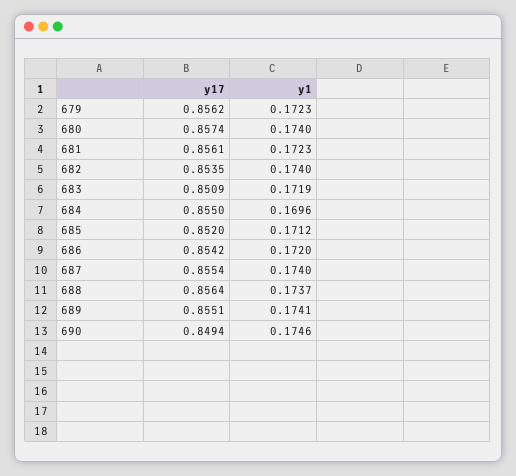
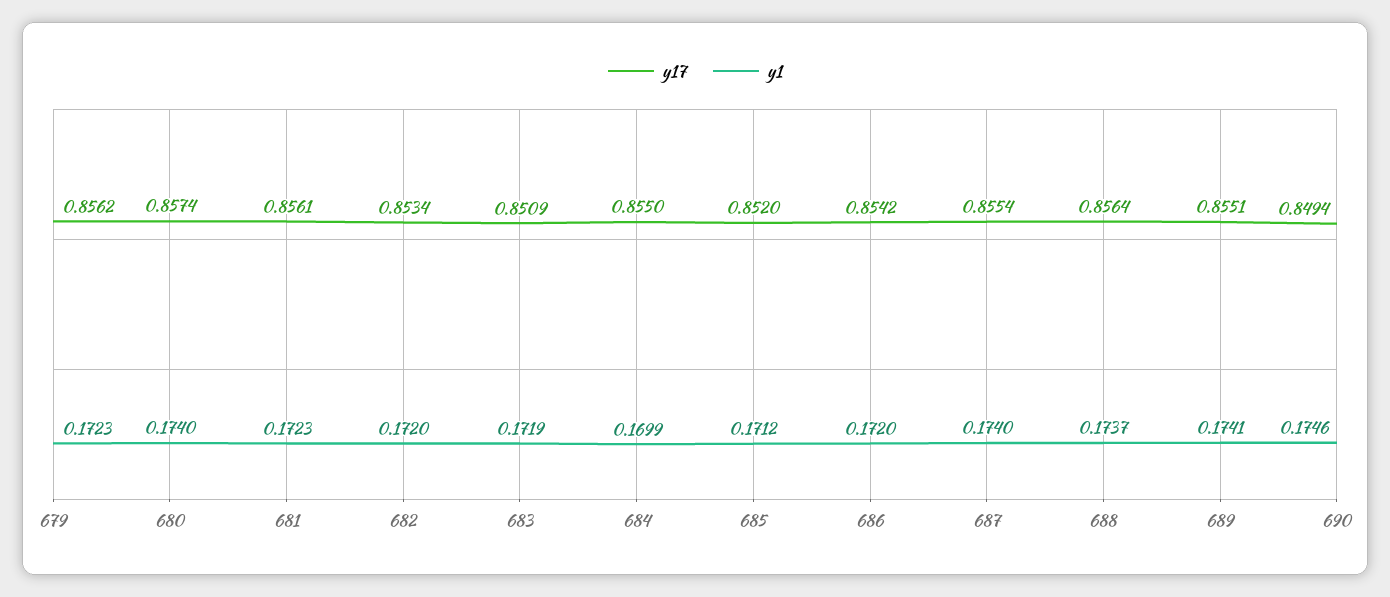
y17, 682: 0.8535 -> 0.8534
y1, 682: 0.174 -> 0.172
y1, 684: 0.1696 -> 0.1699

